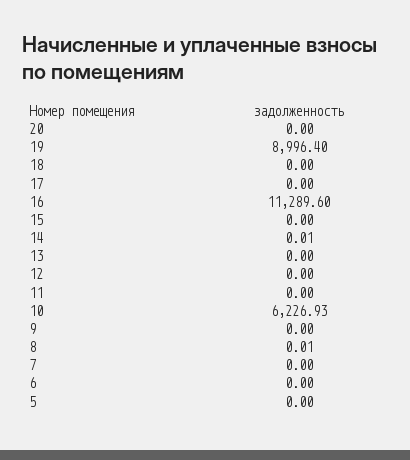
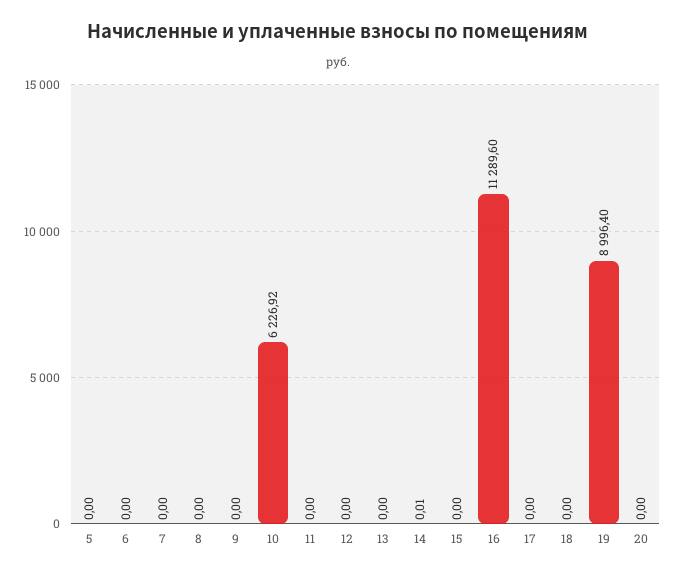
10: 6226.93 -> 6226.92
8: 0.01 -> 0

